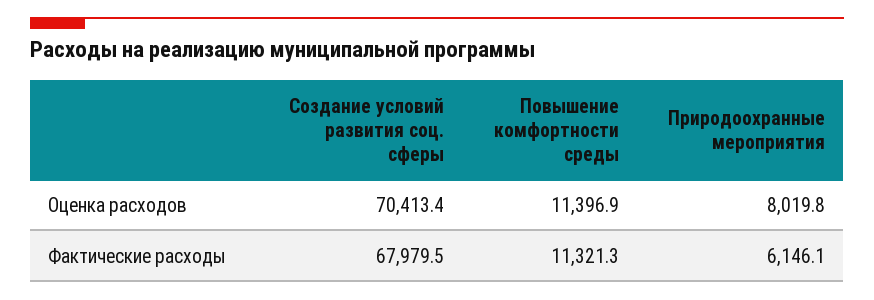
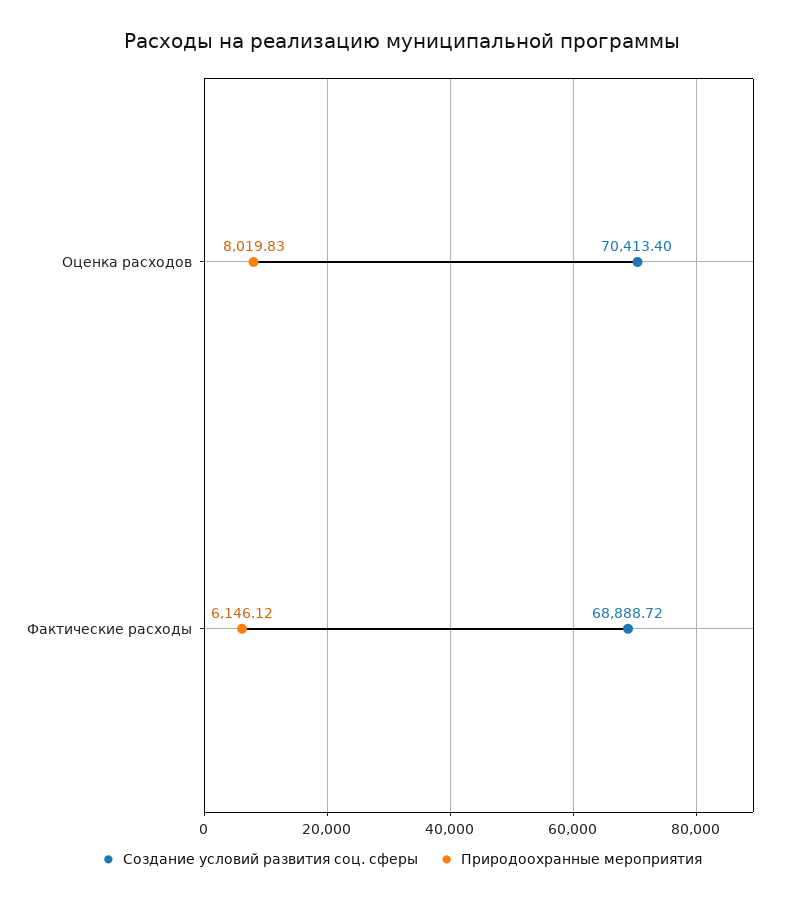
Повышение комфортности среды, Оценка расходов: 11396.9 -> none
Создание условий развития соц. сферы, Фактические расходы: 67979.5 -> 68888.72
Повышение комфортности среды, Фактические расходы: 11321.3 -> none

